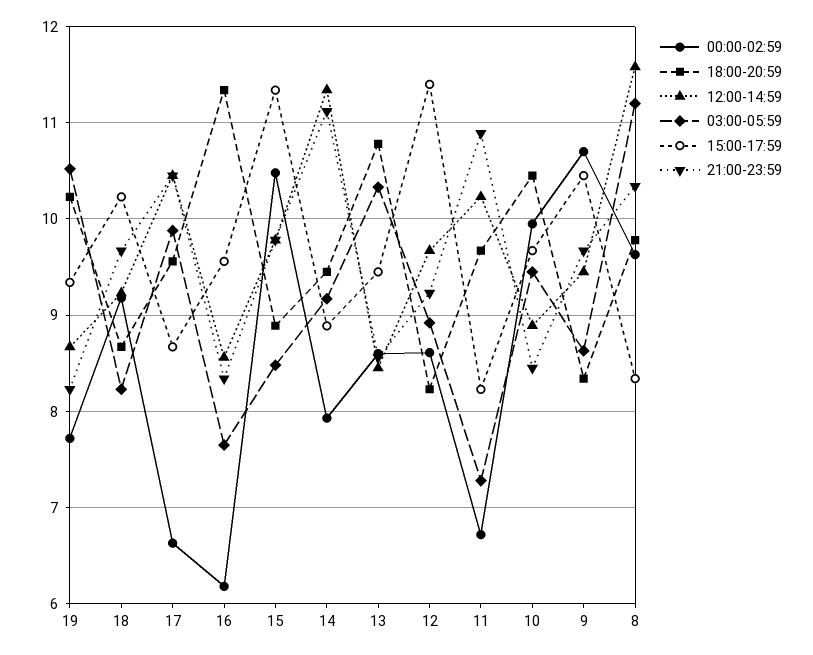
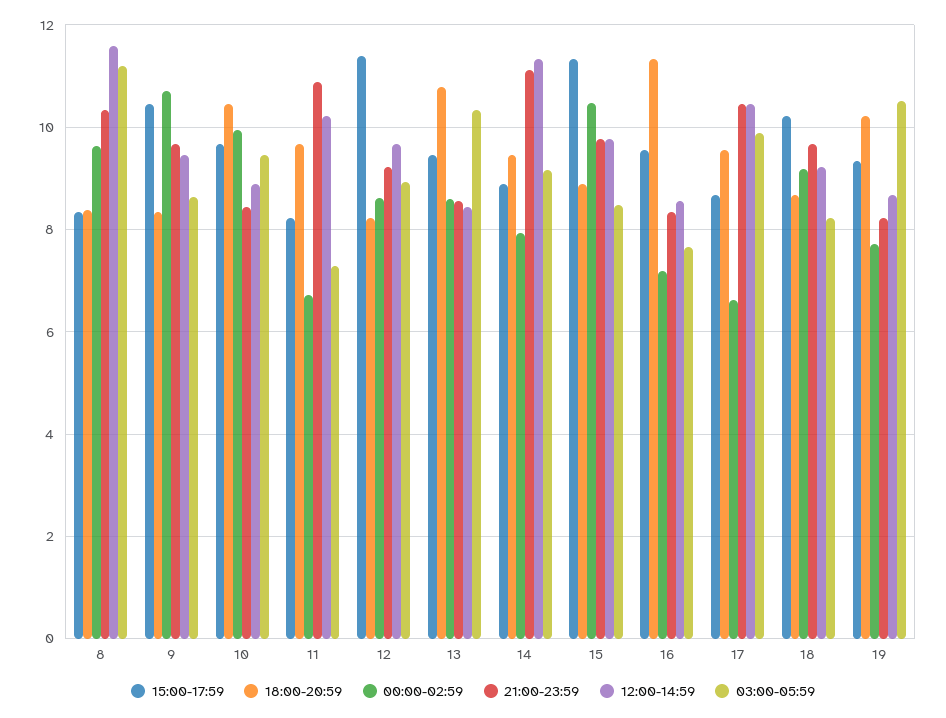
00:00-02:59, 16: 6.2 -> 7.2
18:00-20:59, 8: 9.8 -> 8.4

